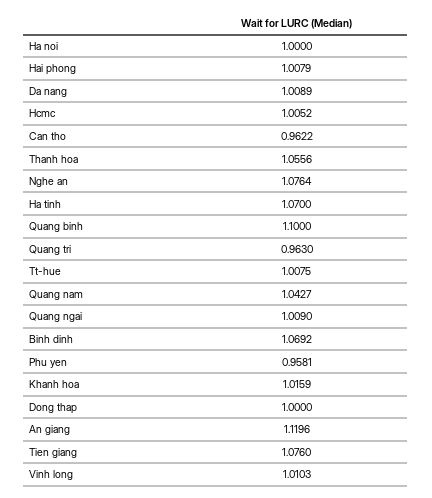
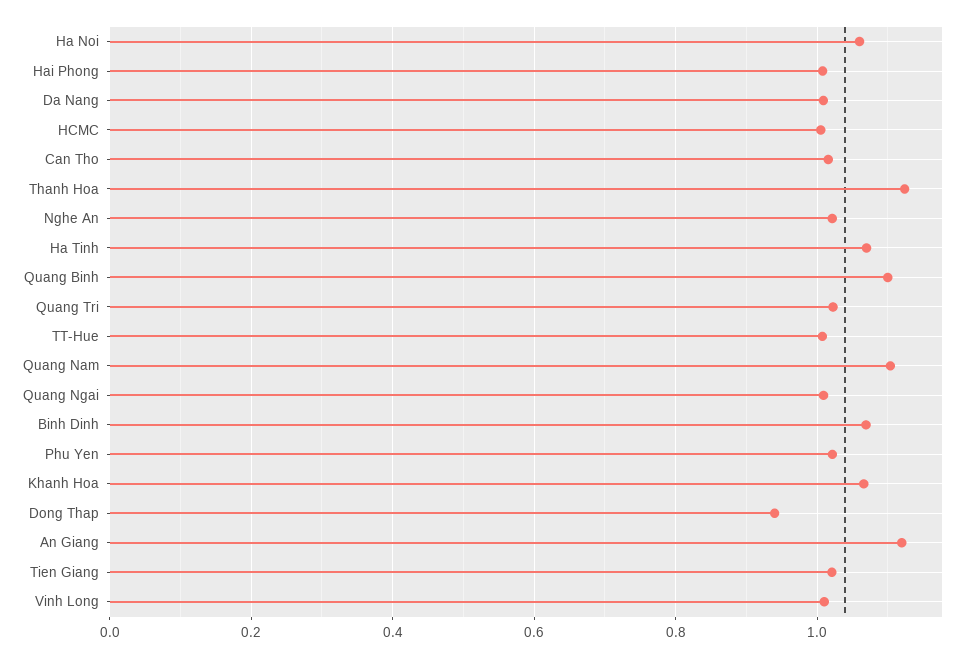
Ha noi: 1 -> 1.06
Can tho: 0.9622 -> 1.02
Thanh hoa: 1.0556 -> 1.12
Nghe an: 1.0764 -> 1.02
Quang tri: 0.963 -> 1.02
Quang nam: 1.0427 -> 1.1
Phu yen: 0.9581 -> 1.02
Khanh hoa: 1.0159 -> 1.06
Dong thap: 1 -> 0.94
Tien giang: 1.076 -> 1.02

